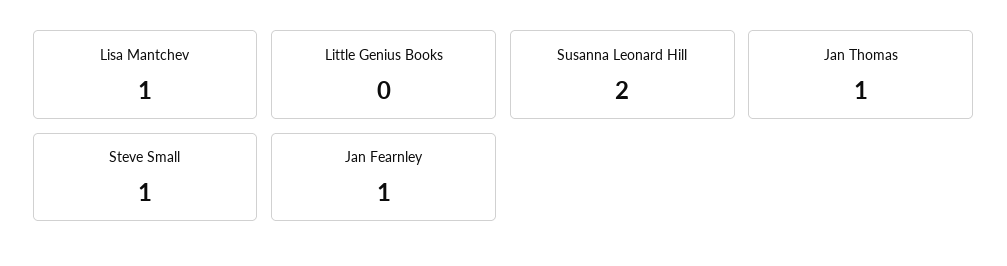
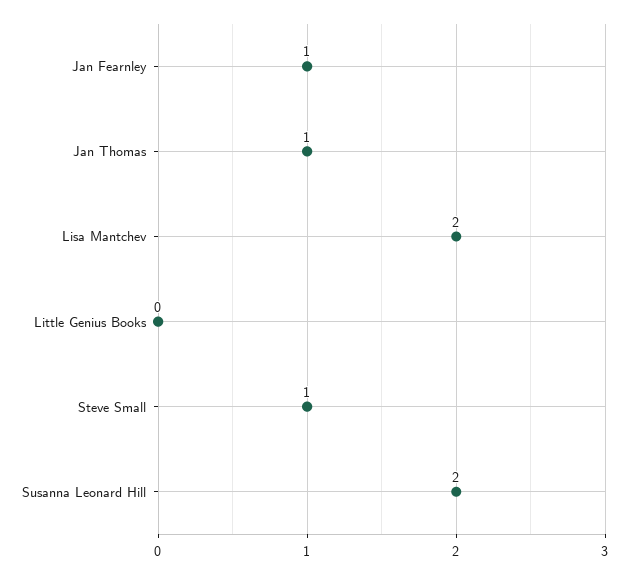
Lisa Mantchev: 1 -> 2

